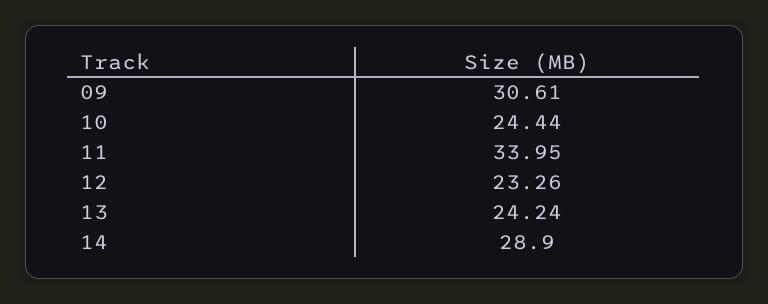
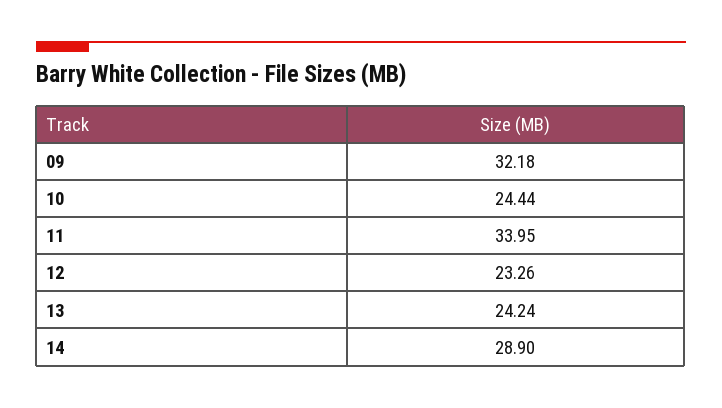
09: 30.61 -> 32.18

